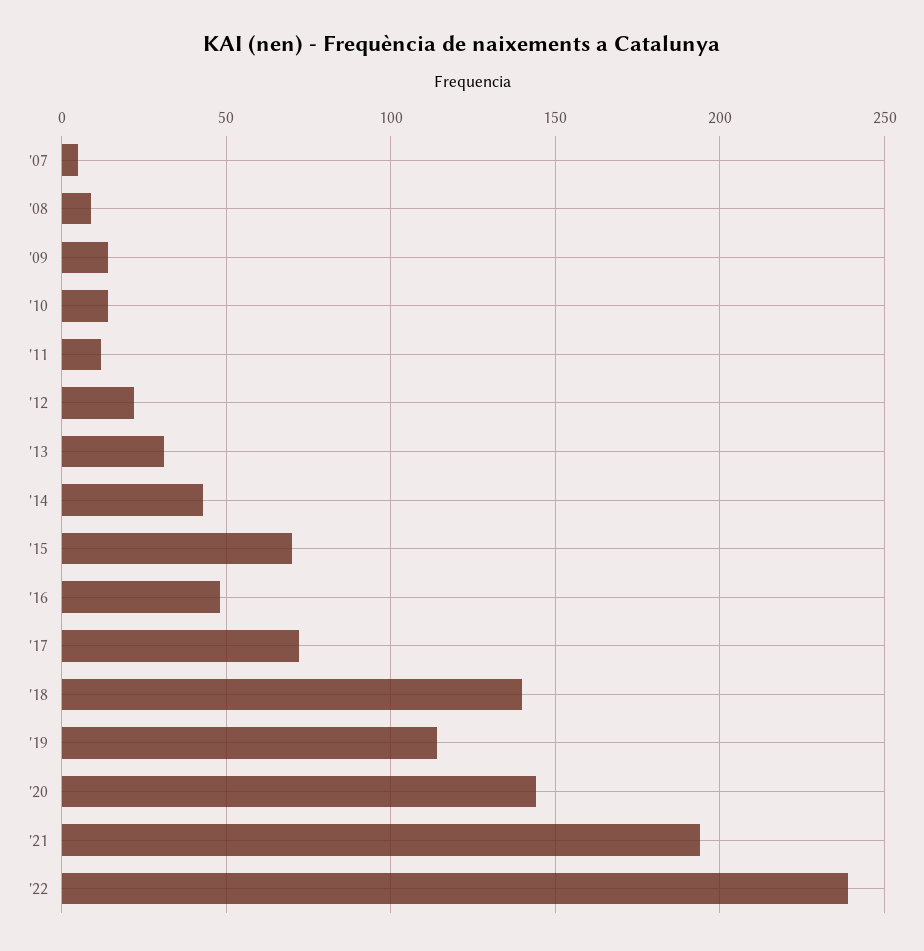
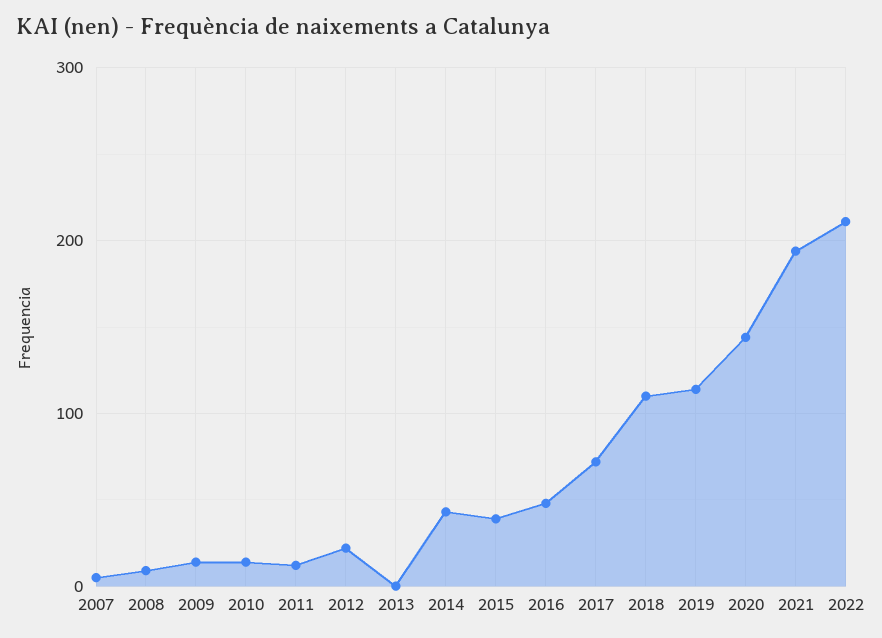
'13: 30 -> 0
'15: 70 -> 40
'18: 140 -> 110
'22: 240 -> 210

